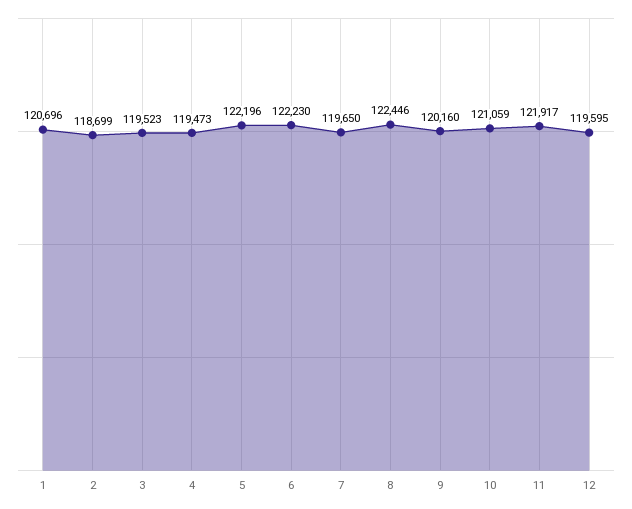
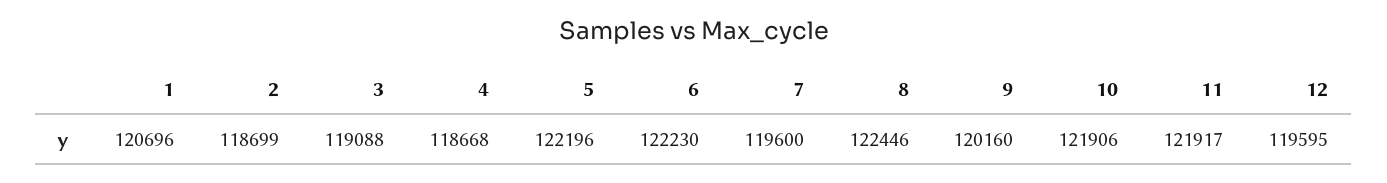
3: 119523 -> 119088
4: 119473 -> 118668
7: 119650 -> 119600
10: 121059 -> 121906

